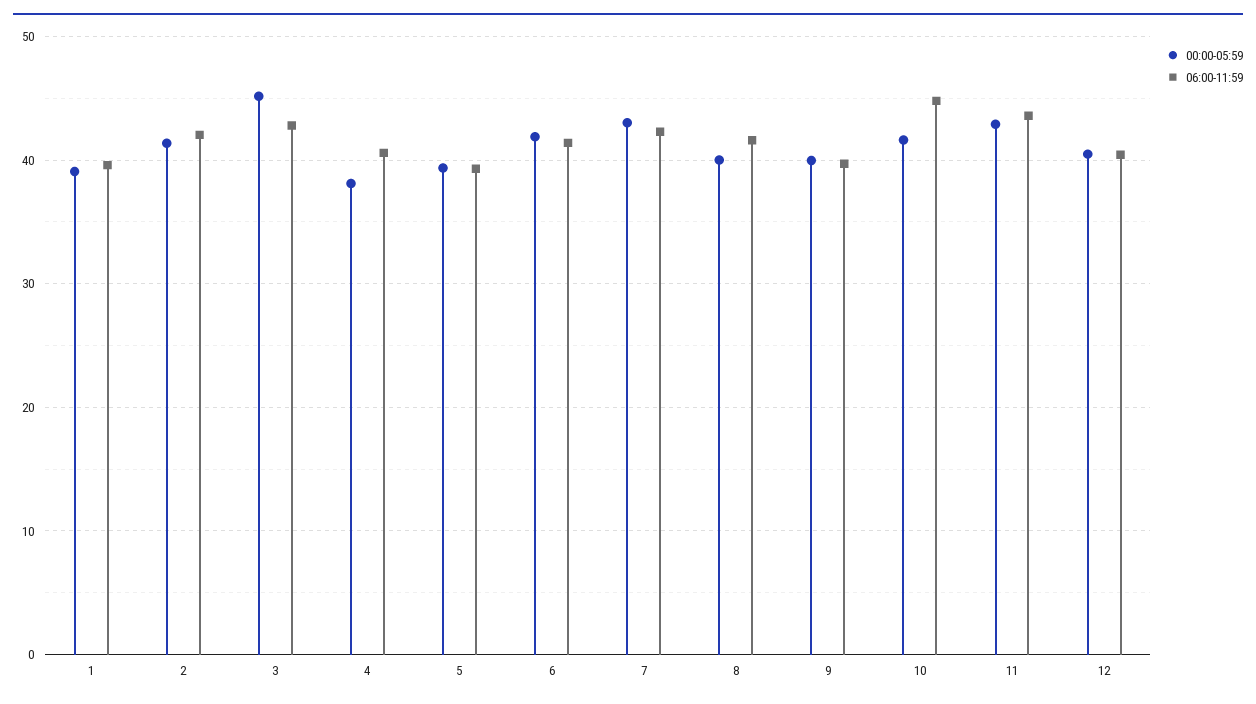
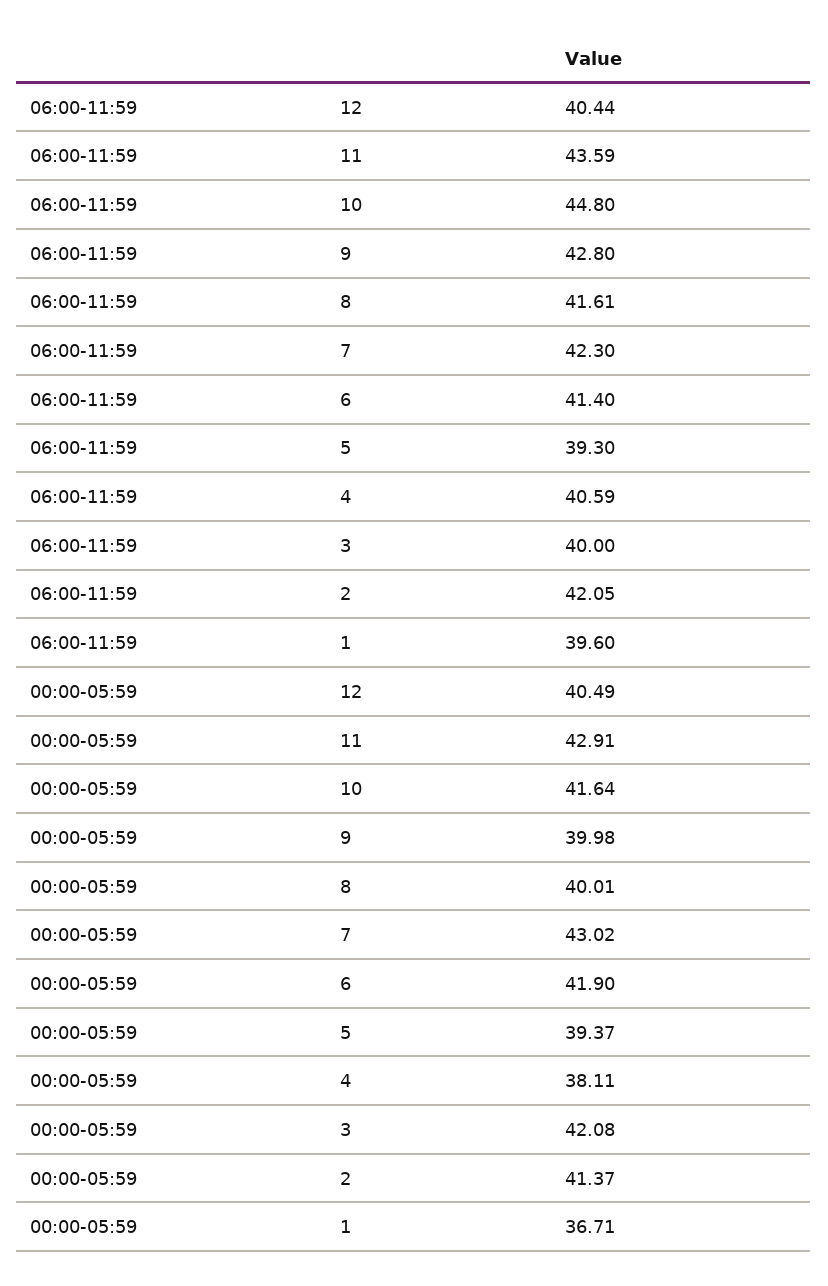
00:00-05:59, 1: 39 -> 36.71
00:00-05:59, 3: 45 -> 42.08
06:00-11:59, 3: 43 -> 40
06:00-11:59, 9: 40 -> 42.8

